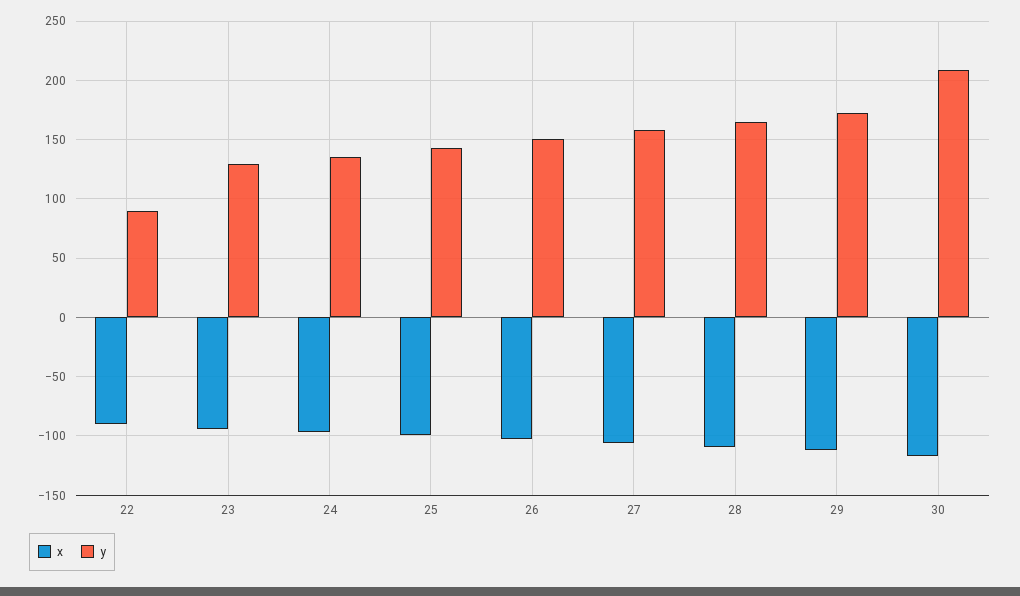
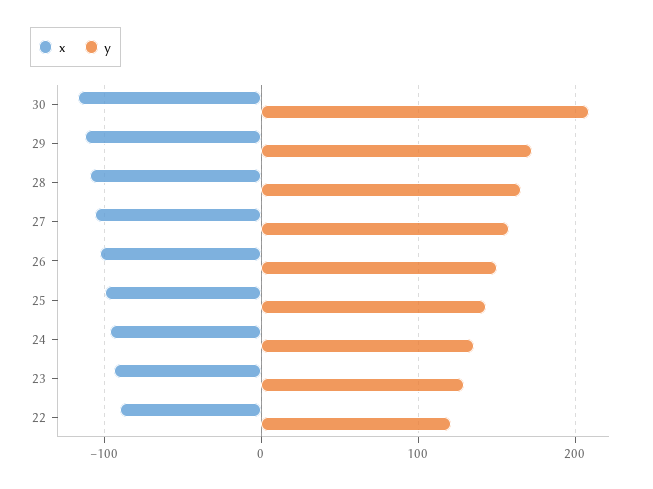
y, 22: 90 -> 120

